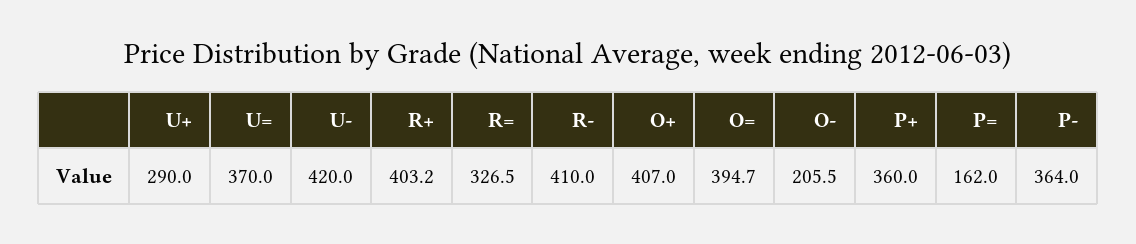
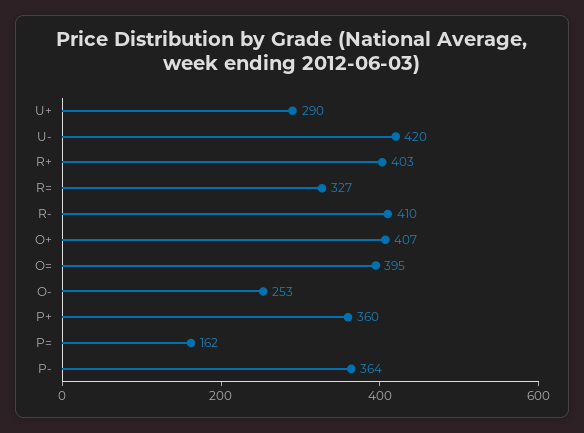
U=: 370 -> none
O-: 205.5 -> 253

